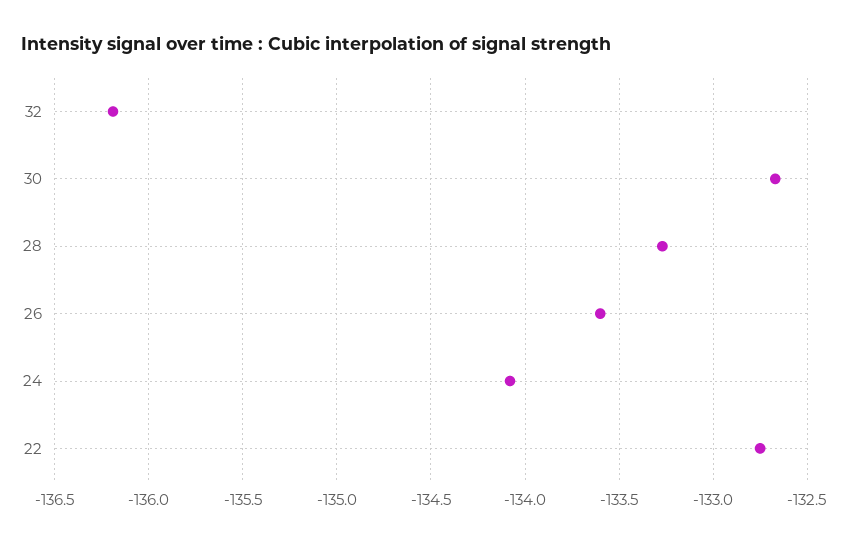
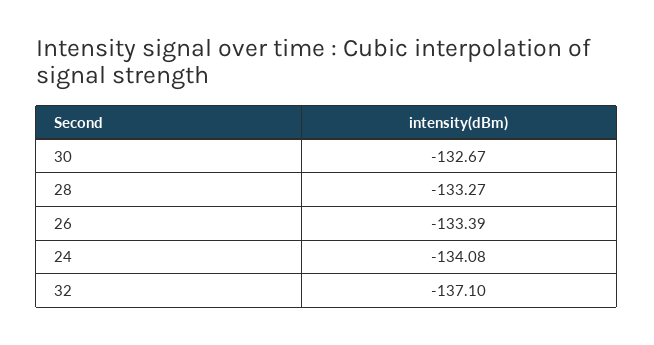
32: -136.2 -> -137.1
26: -133.6 -> -133.39
22: -132.75 -> none

